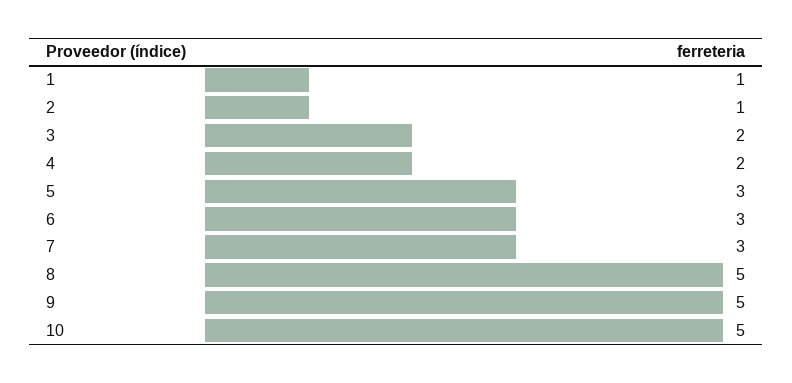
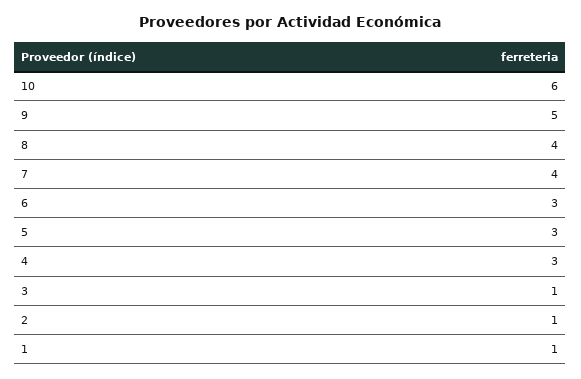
3: 2 -> 1
4: 2 -> 3
7: 3 -> 4
8: 5 -> 4
10: 5 -> 6

